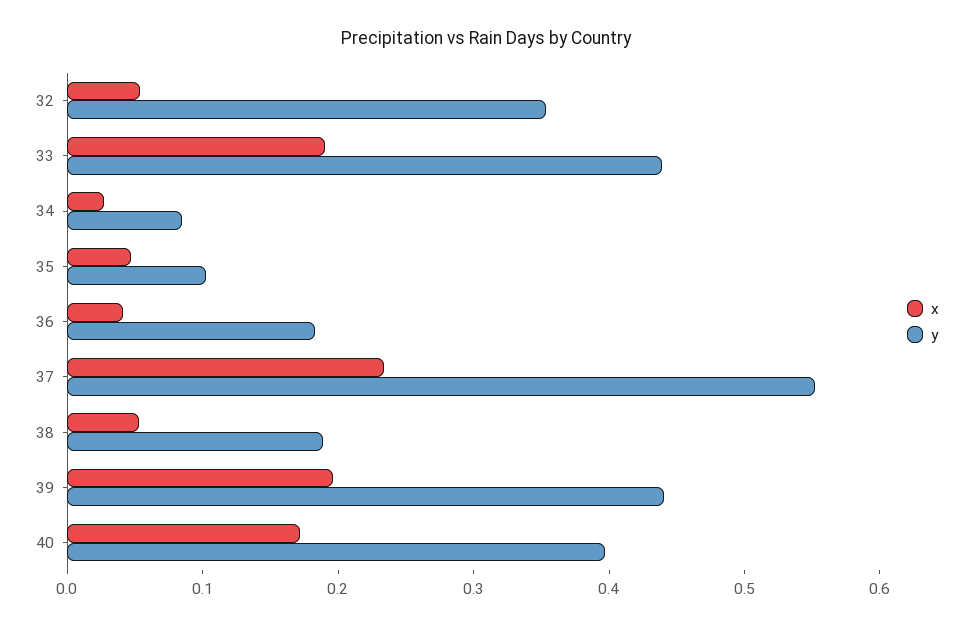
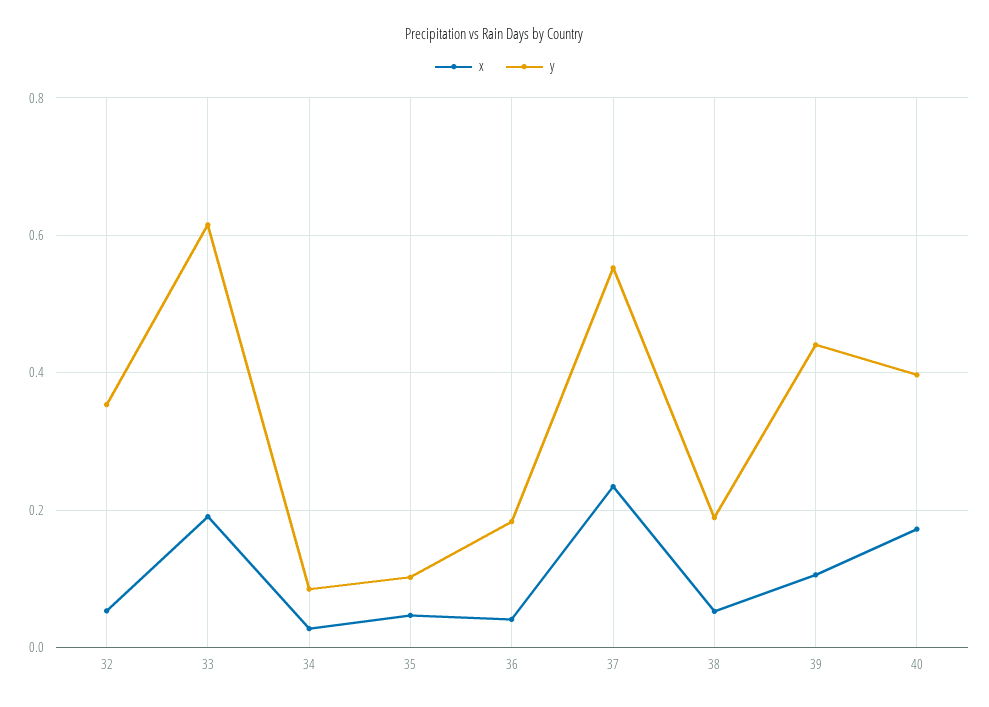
y, 33: 0.44 -> 0.62
x, 39: 0.2 -> 0.1

